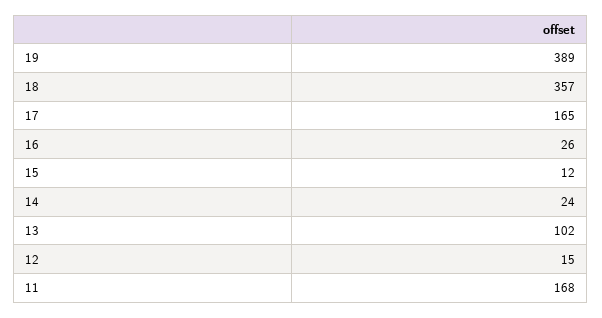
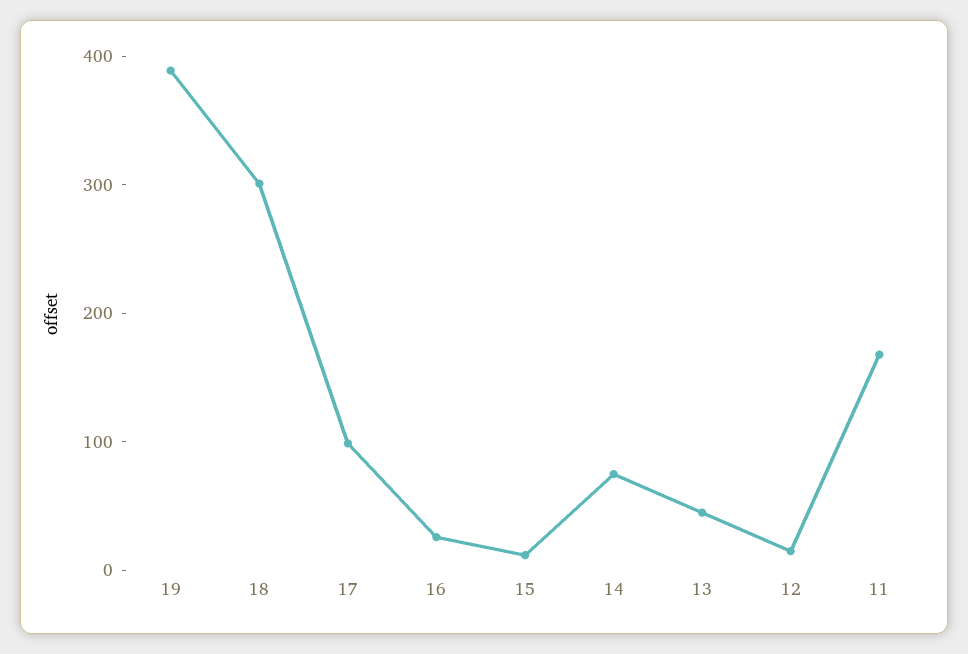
18: 357 -> 300
17: 165 -> 100
14: 24 -> 80
13: 102 -> 40

